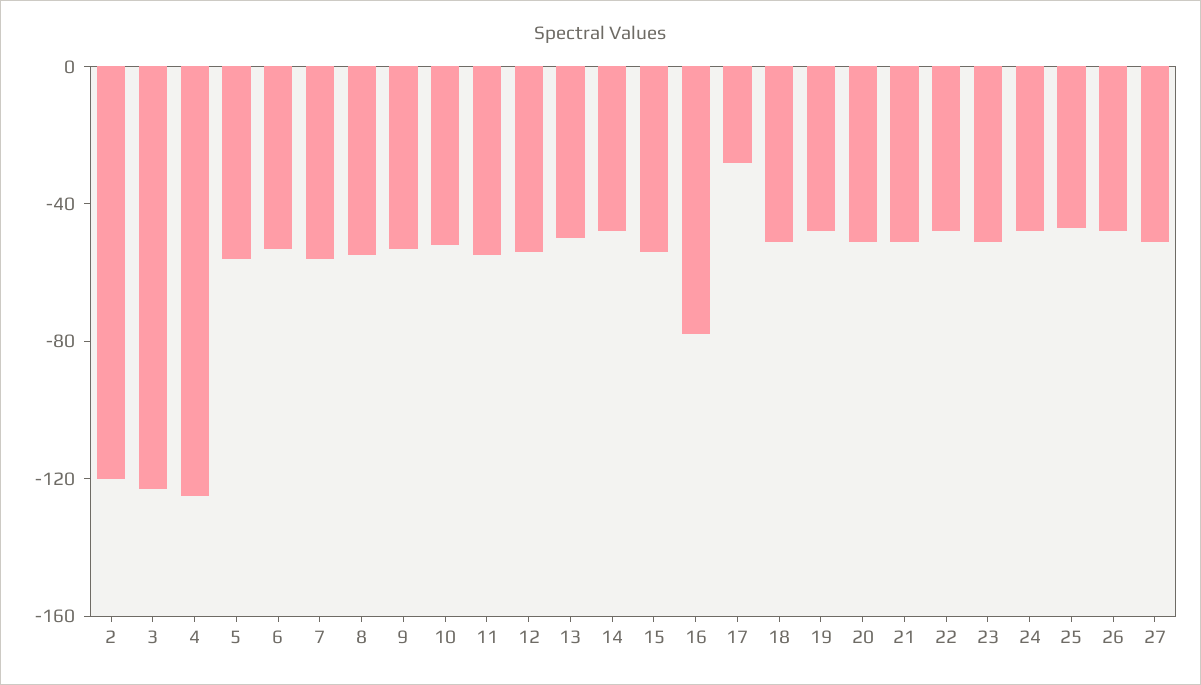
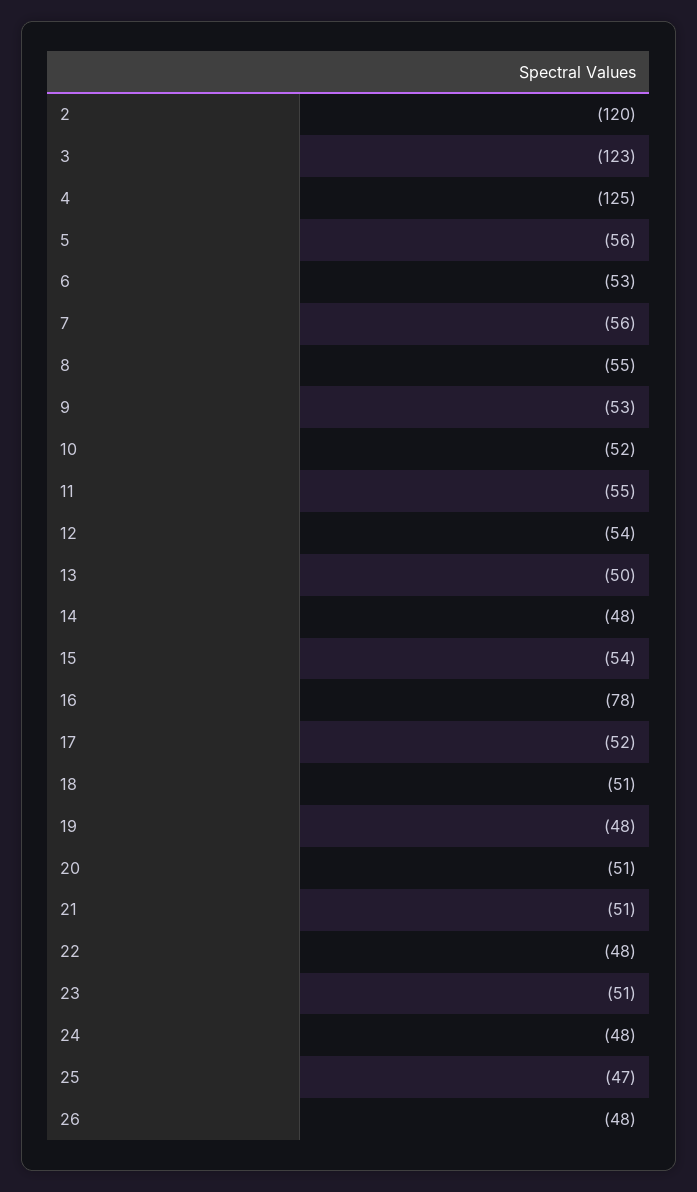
17: -30 -> -52
27: -50 -> none

